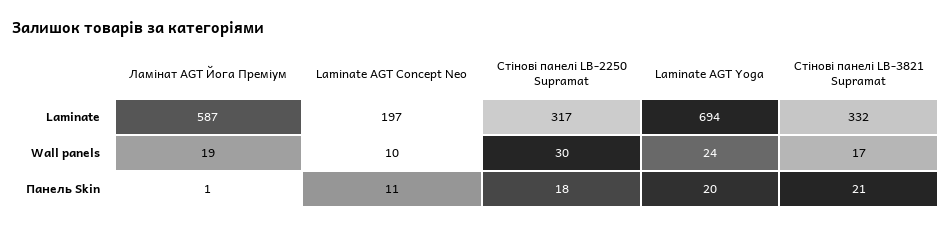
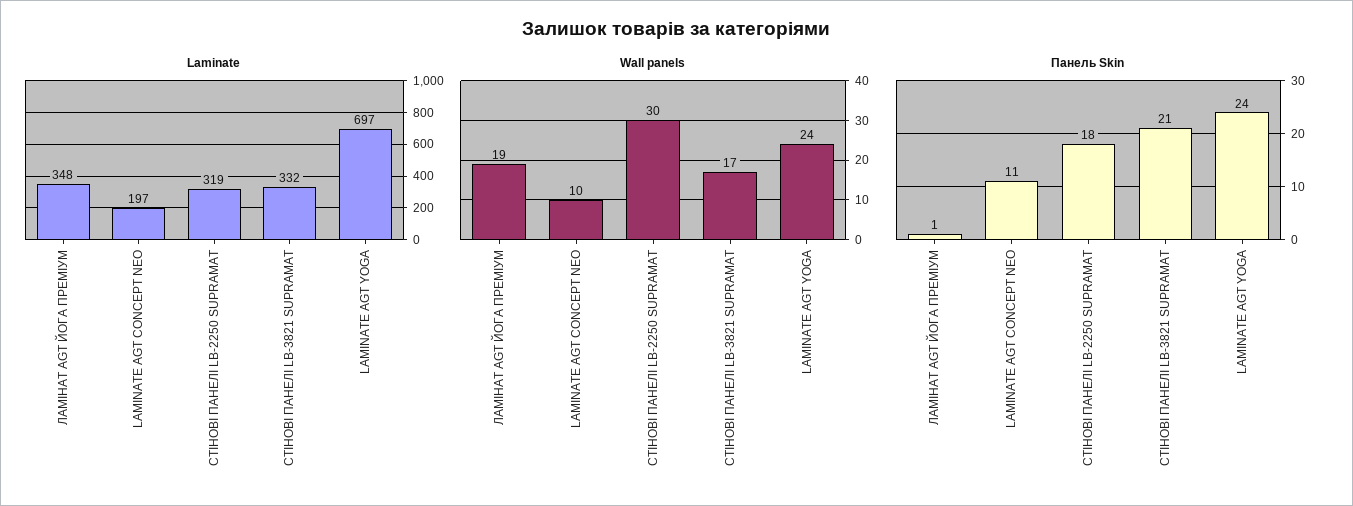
Laminate, Ламінат AGT Йога Преміум: 587 -> 348
Laminate, Стінові панелі LB-2250 Supramat: 317 -> 319
Laminate, Laminate AGT Yoga: 694 -> 697
Панель Skin, Laminate AGT Yoga: 20 -> 24

